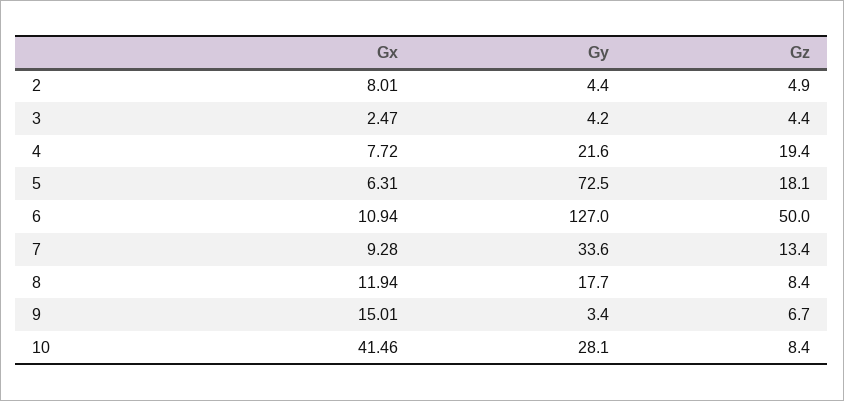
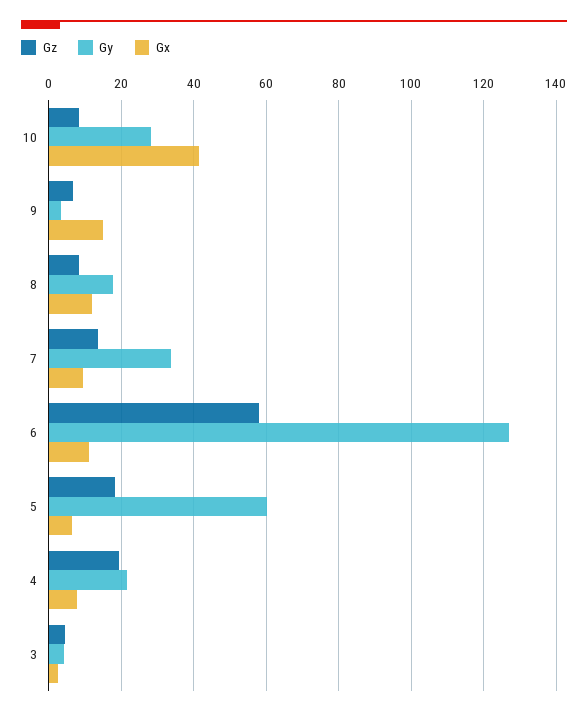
Gx, 2: 8.01 -> none
Gy, 2: 4.4 -> none
Gz, 2: 4.9 -> none
Gy, 5: 72.5 -> 60
Gz, 6: 50 -> 58

